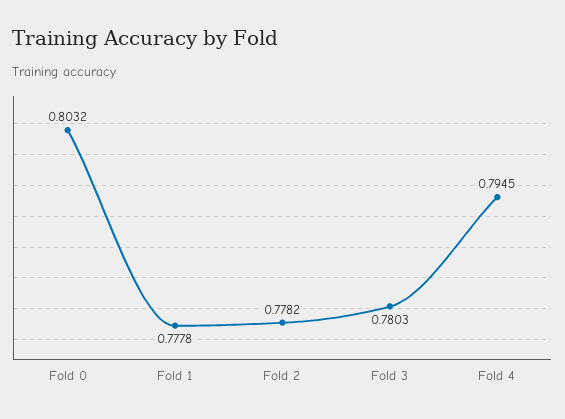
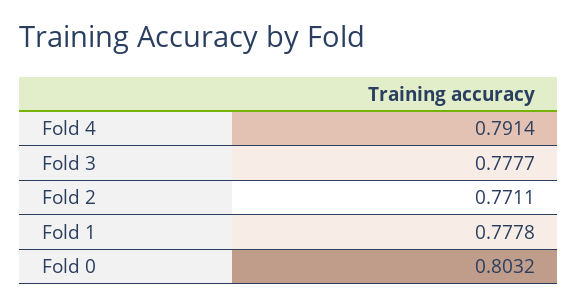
Fold 2: 0.7782 -> 0.7711
Fold 3: 0.7803 -> 0.7777
Fold 4: 0.7945 -> 0.7914

